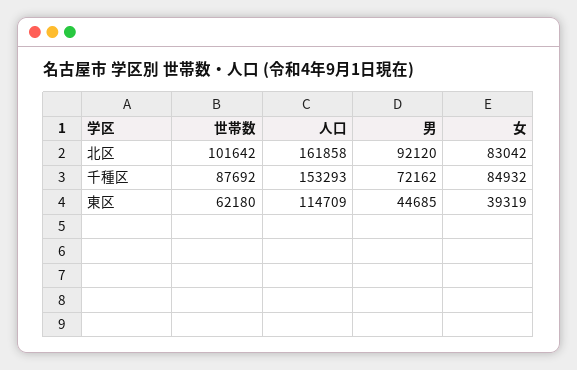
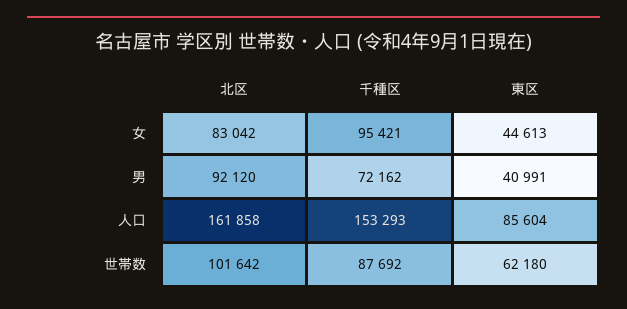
女, 千種区: 84932 -> 95421
人口, 東区: 114709 -> 85604
男, 東区: 44685 -> 40991
女, 東区: 39319 -> 44613

